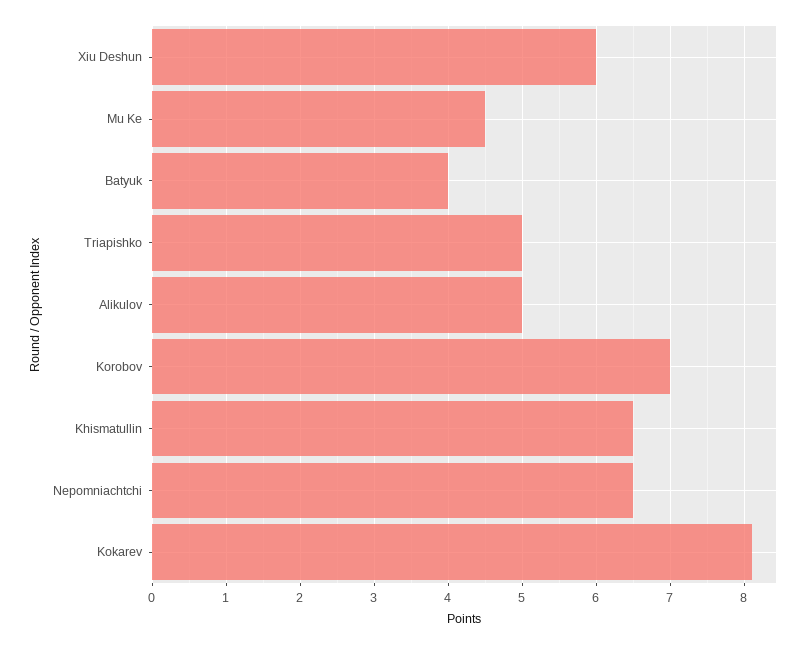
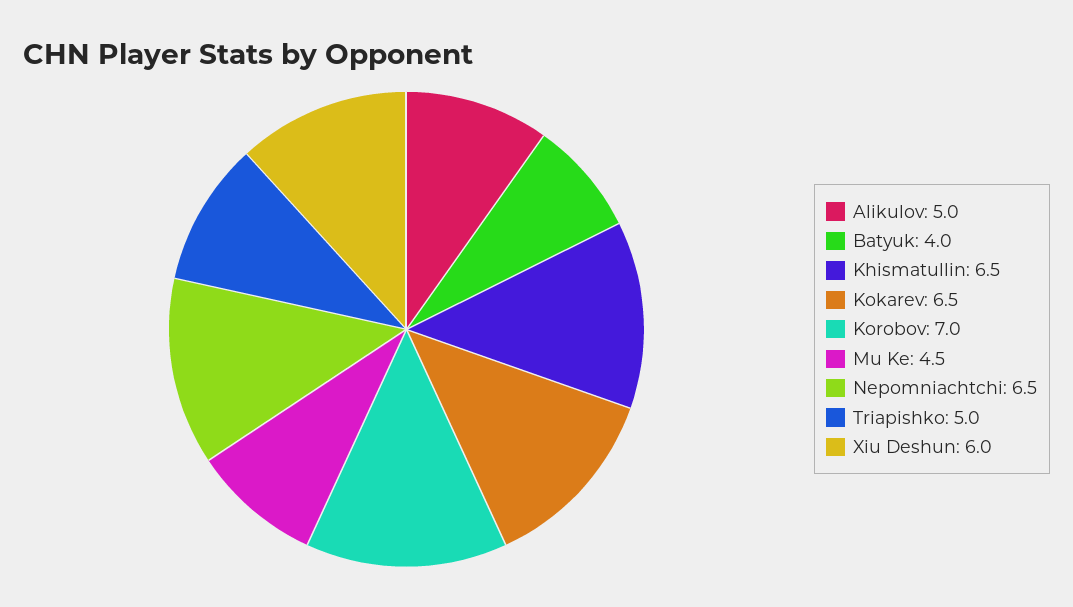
Kokarev: 8.1 -> 6.5

